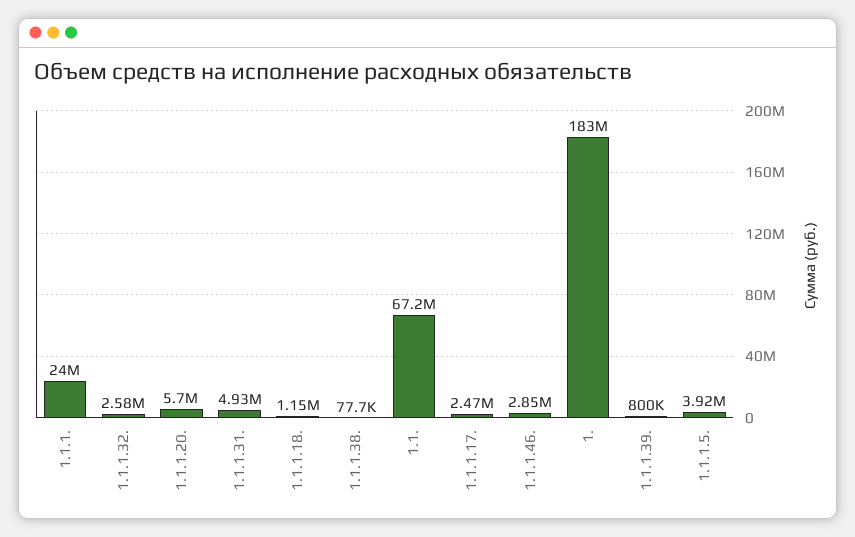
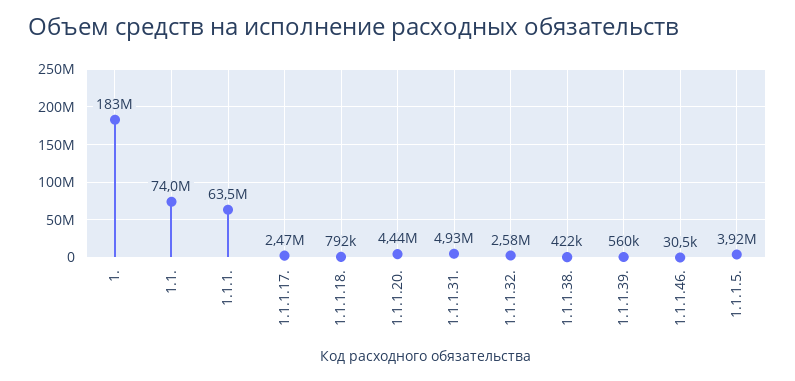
1.1.1.: 24000000 -> 63500000
1.1.1.20.: 5700000 -> 4440000
1.1.1.18.: 1150000 -> 792000
1.1.1.38.: 77700 -> 422000
1.1.: 67200000 -> 74000000
1.1.1.46.: 2850000 -> 30500
1.1.1.39.: 800000 -> 560000

